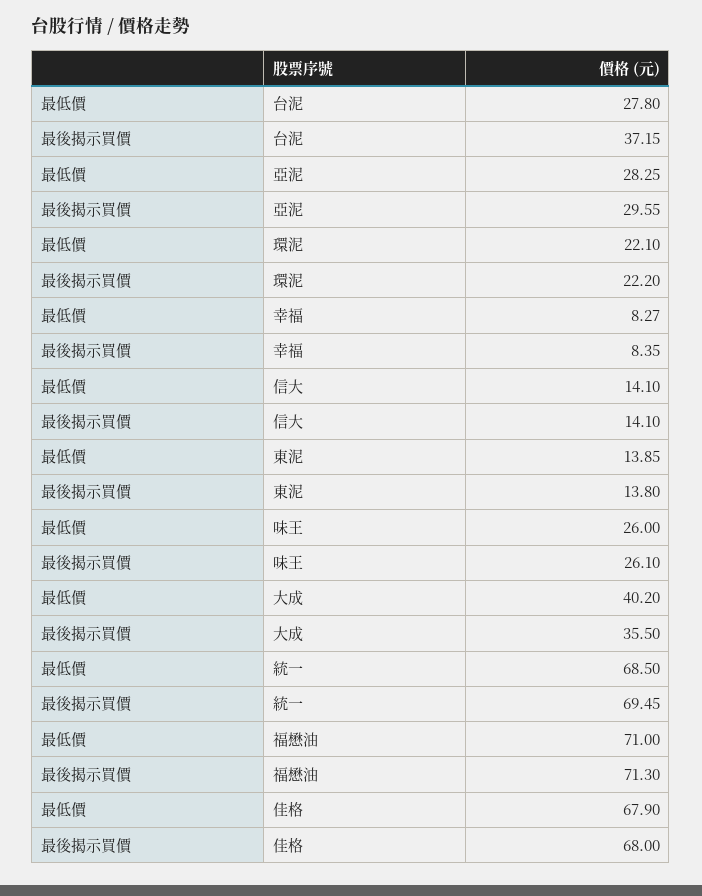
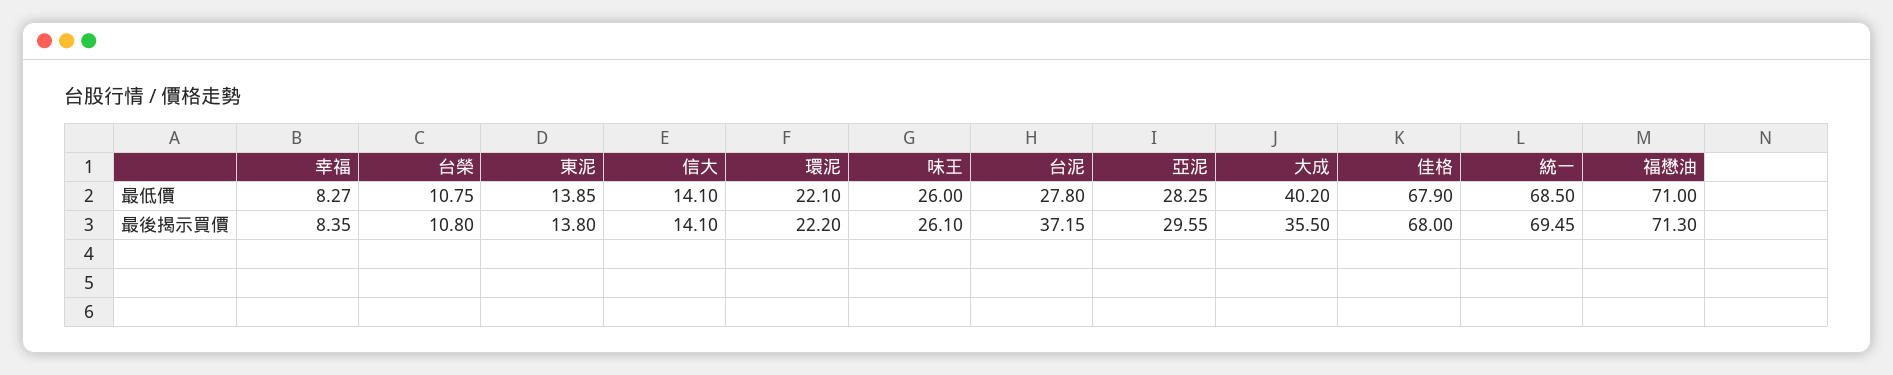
最低價, 台榮: none -> 10.75
最後揭示買價, 台榮: none -> 10.8

